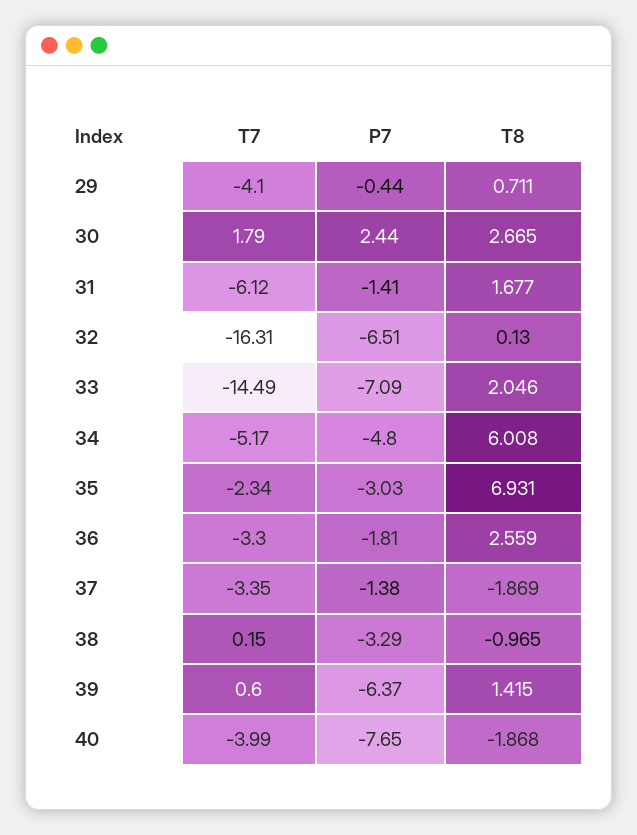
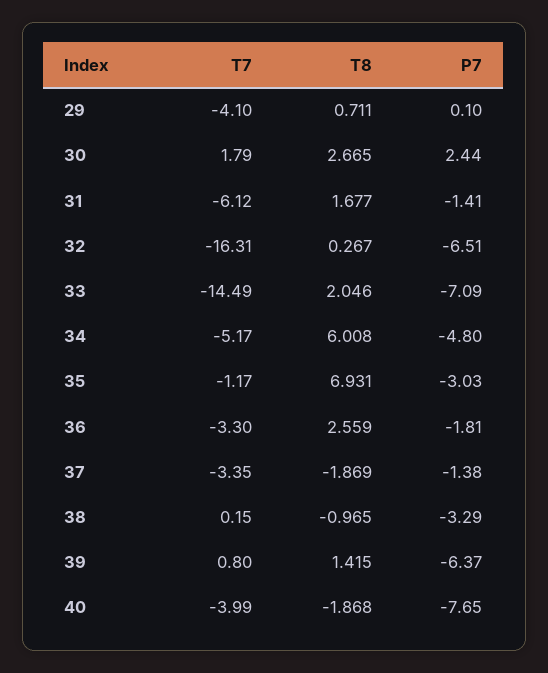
P7, 29: -0.44 -> 0.1
T8, 32: 0.13 -> 0.267
T7, 35: -2.34 -> -1.17
T7, 39: 0.6 -> 0.8

